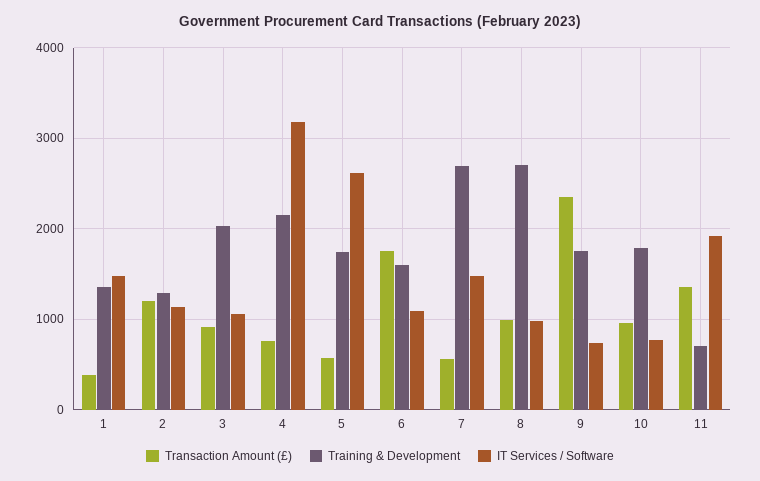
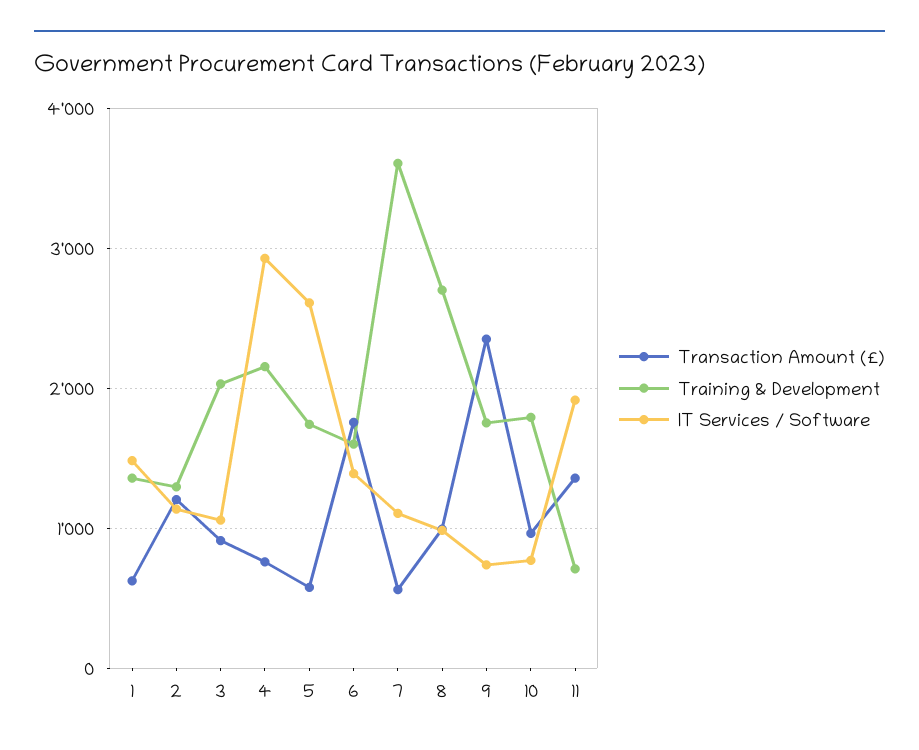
Transaction Amount (£), 1: 400 -> 600
IT Services / Software, 4: 3200 -> 2900
IT Services / Software, 6: 1100 -> 1400
Training & Development, 7: 2700 -> 3600
IT Services / Software, 7: 1500 -> 1100

